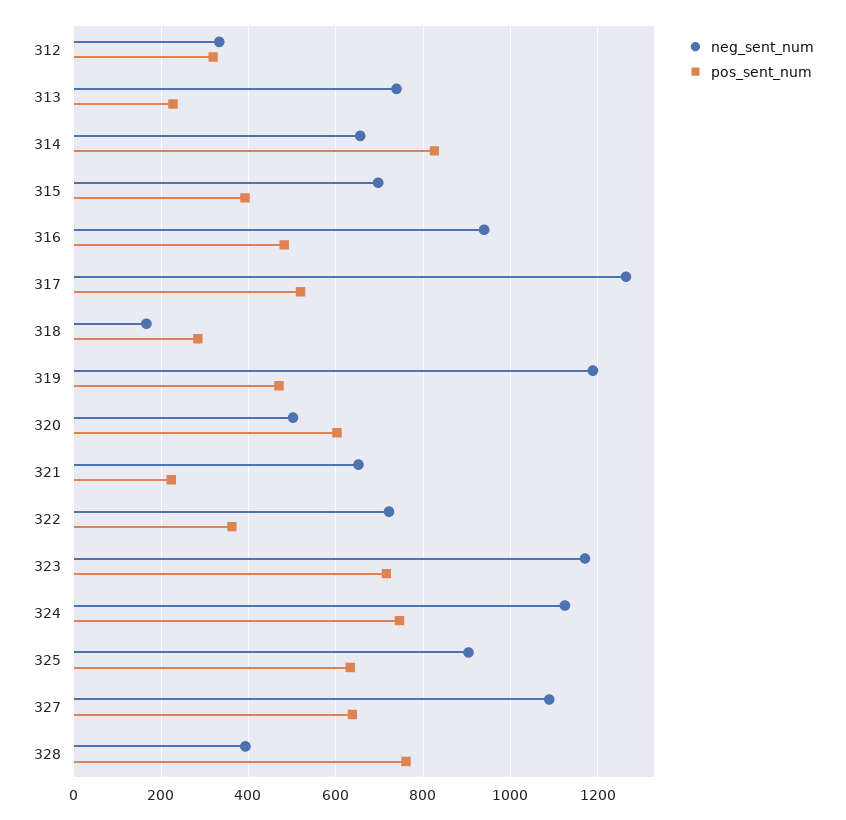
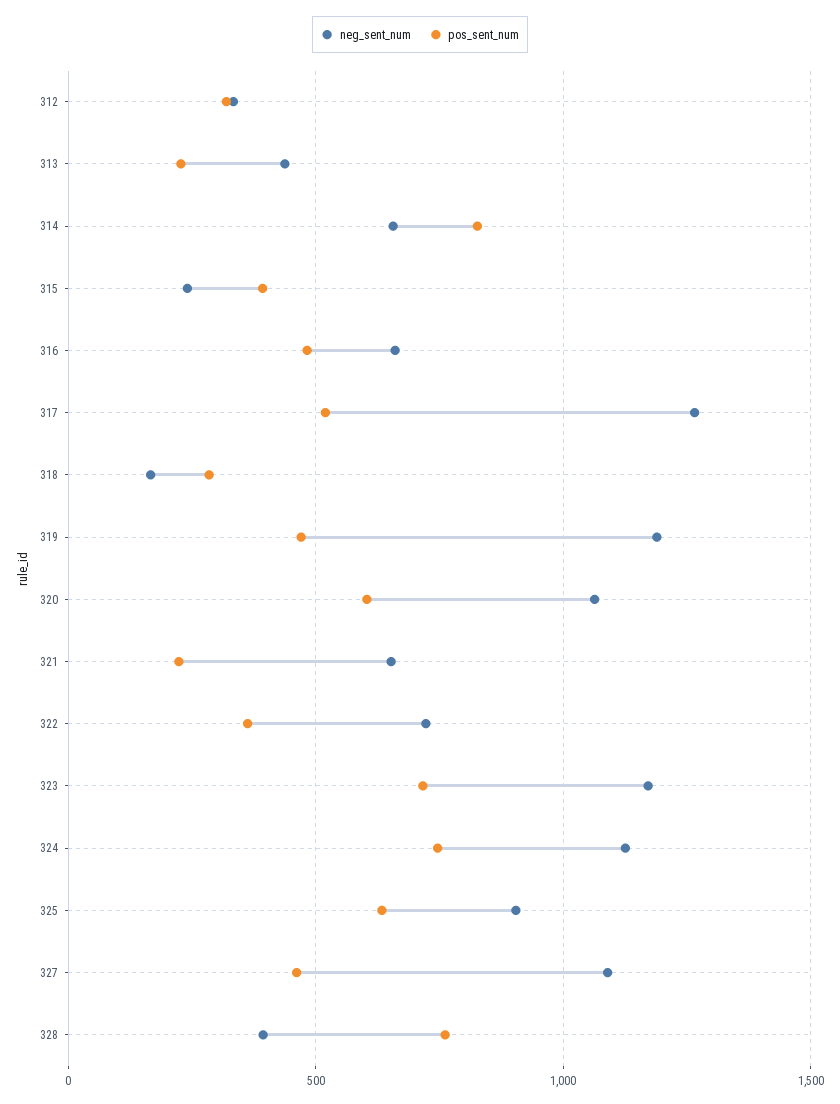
neg_sent_num, 313: 740 -> 450
neg_sent_num, 315: 700 -> 250
neg_sent_num, 316: 940 -> 650
neg_sent_num, 320: 500 -> 1050
pos_sent_num, 327: 640 -> 450

